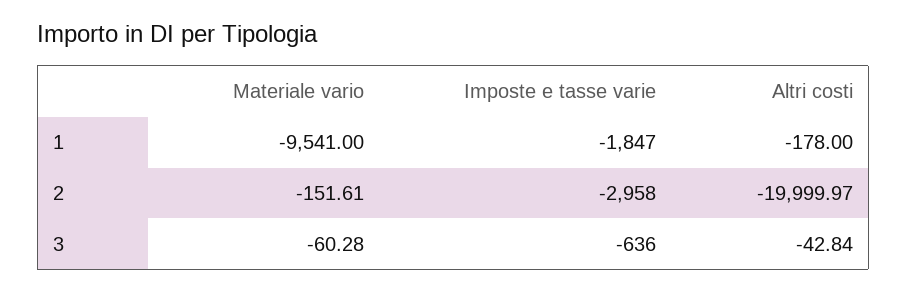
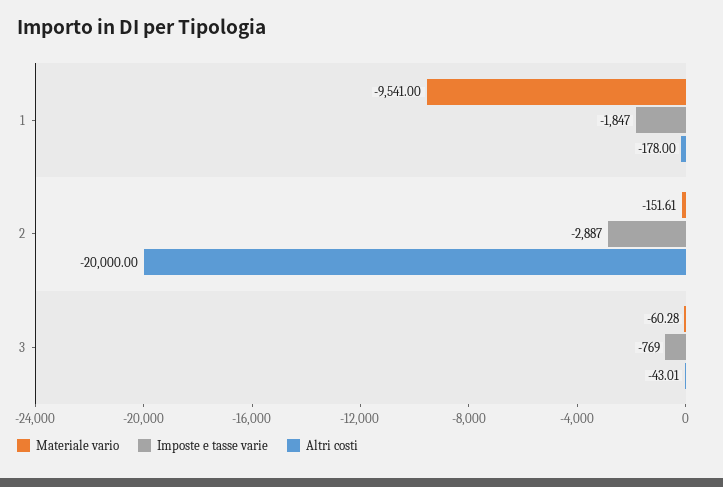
Imposte e tasse varie, 2: -2958 -> -2887
Altri costi, 2: -19999.97 -> -20000
Imposte e tasse varie, 3: -636 -> -769
Altri costi, 3: -42.84 -> -43.01

